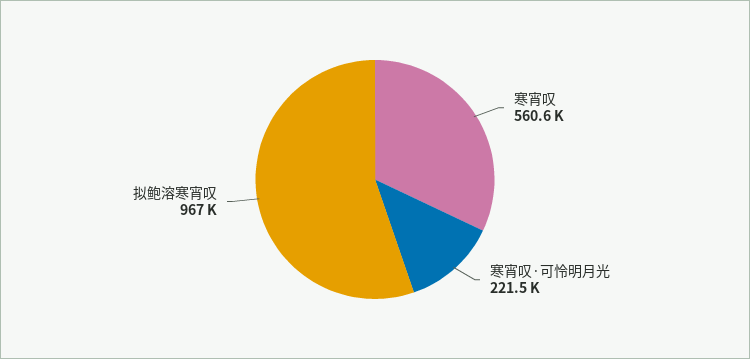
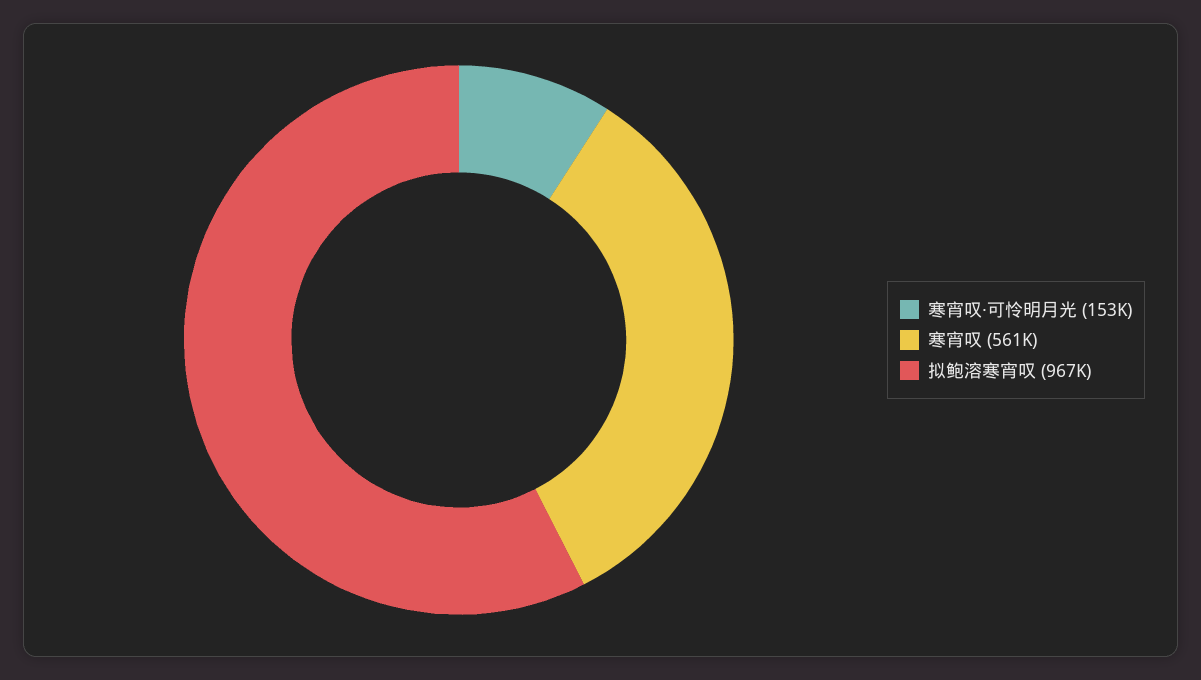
寒宵叹·可怜明月光: 221500 -> 153000

